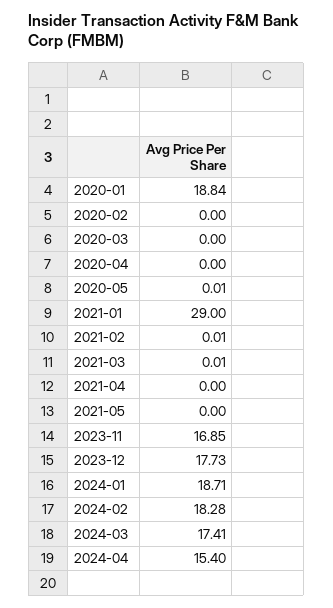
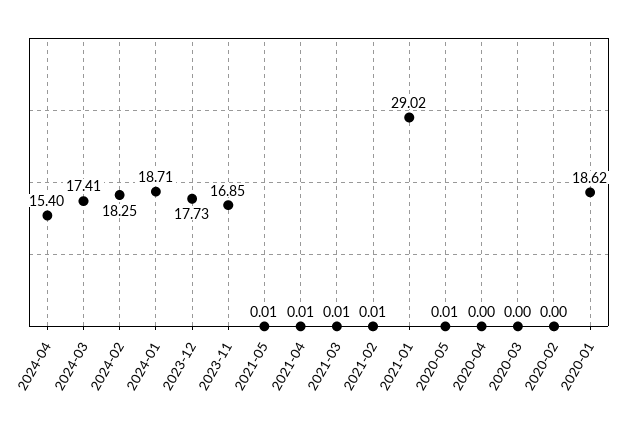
2020-01: 18.84 -> 18.62
2021-01: 29 -> 29.02
2021-04: 0 -> 0.01
2021-05: 0 -> 0.01
2024-02: 18.28 -> 18.25

